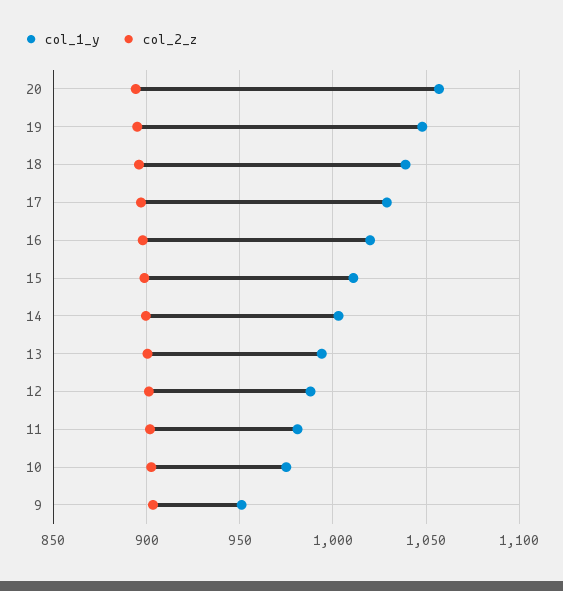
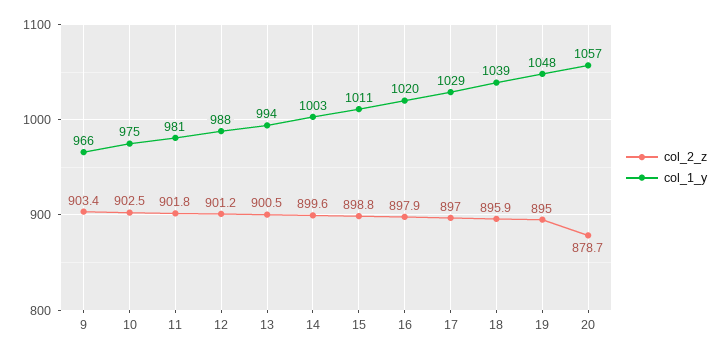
col_2_z, 20: 895 -> 878.7
col_1_y, 9: 950 -> 966

